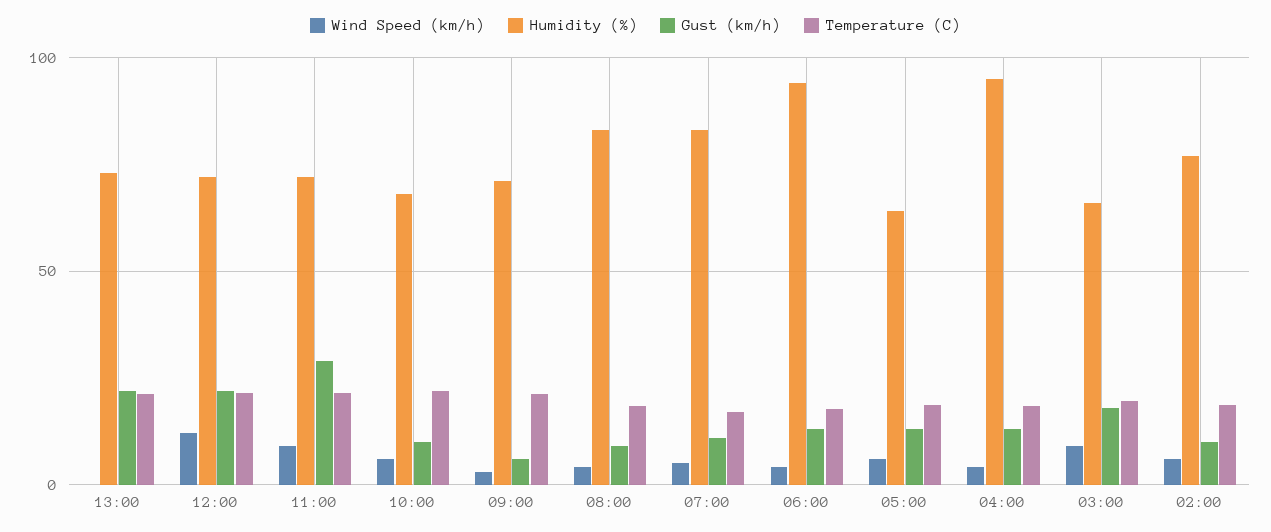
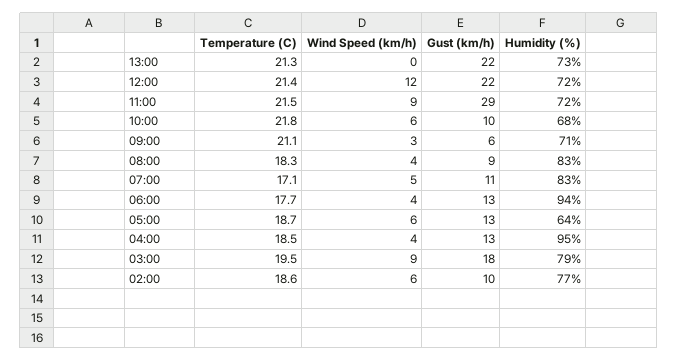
Humidity (%), 03:00: 65 -> 79

